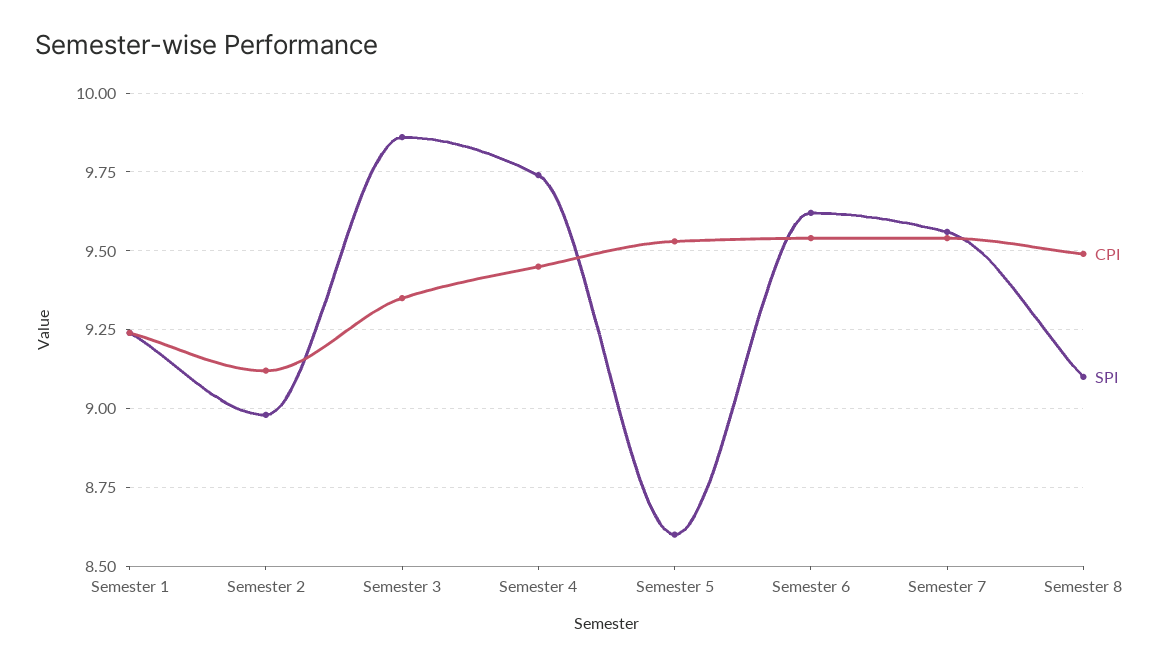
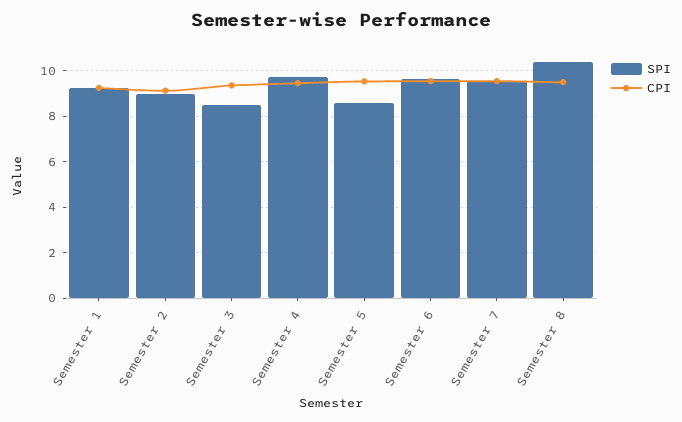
SPI, Semester 3: 9.85 -> 8.5
SPI, Semester 8: 9.1 -> 10.5

